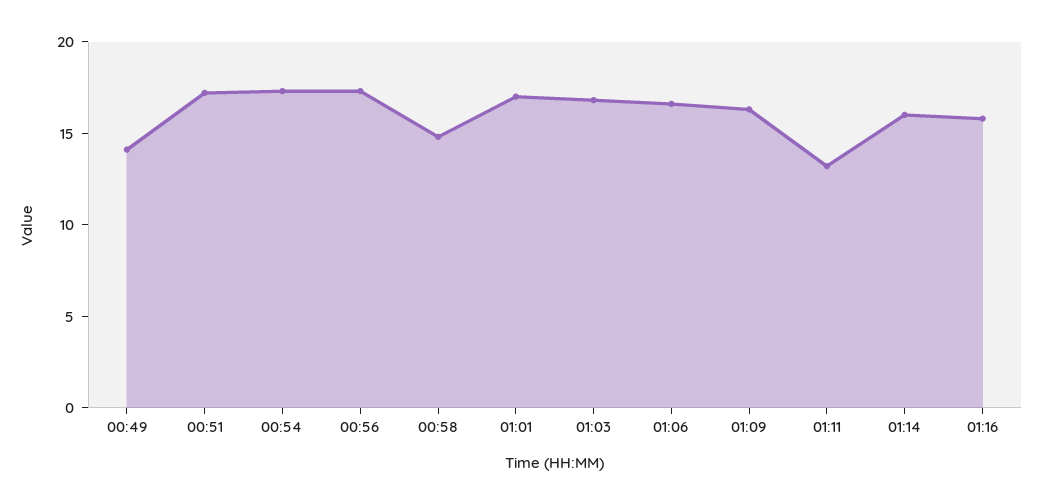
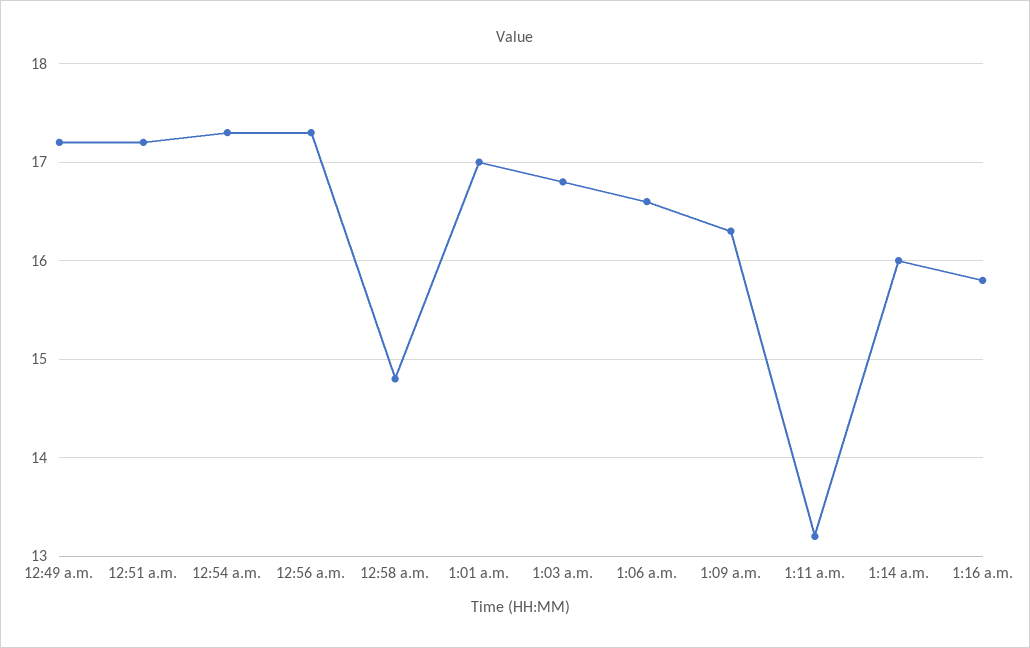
00:49: 14 -> 17.2

